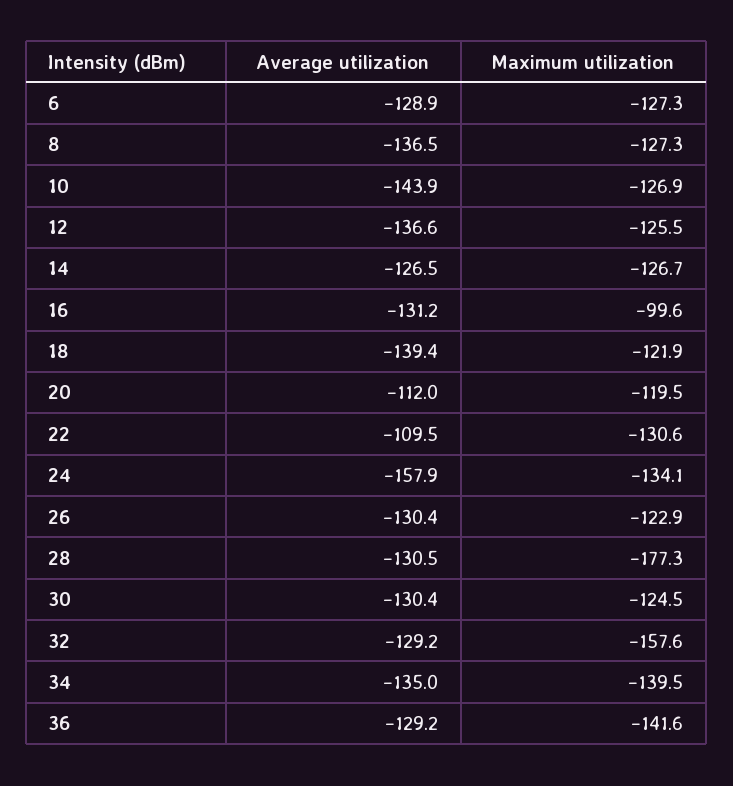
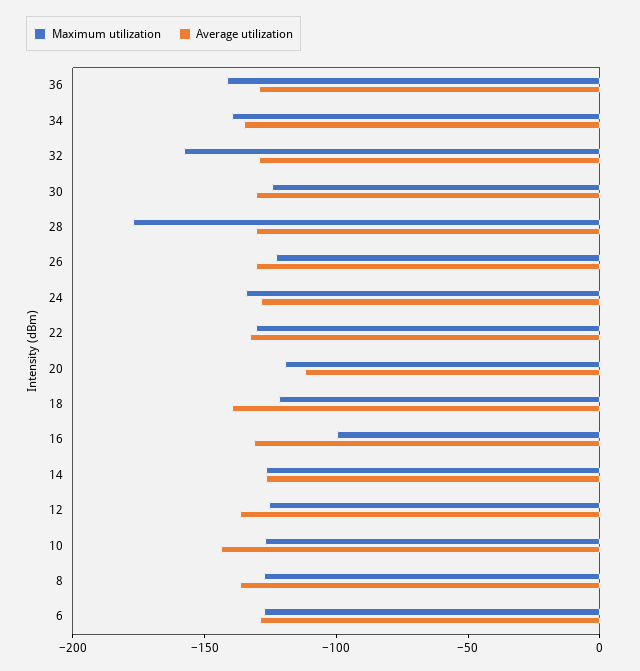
Average utilization, 22: -109.5 -> -130
Average utilization, 24: -157.9 -> -130

